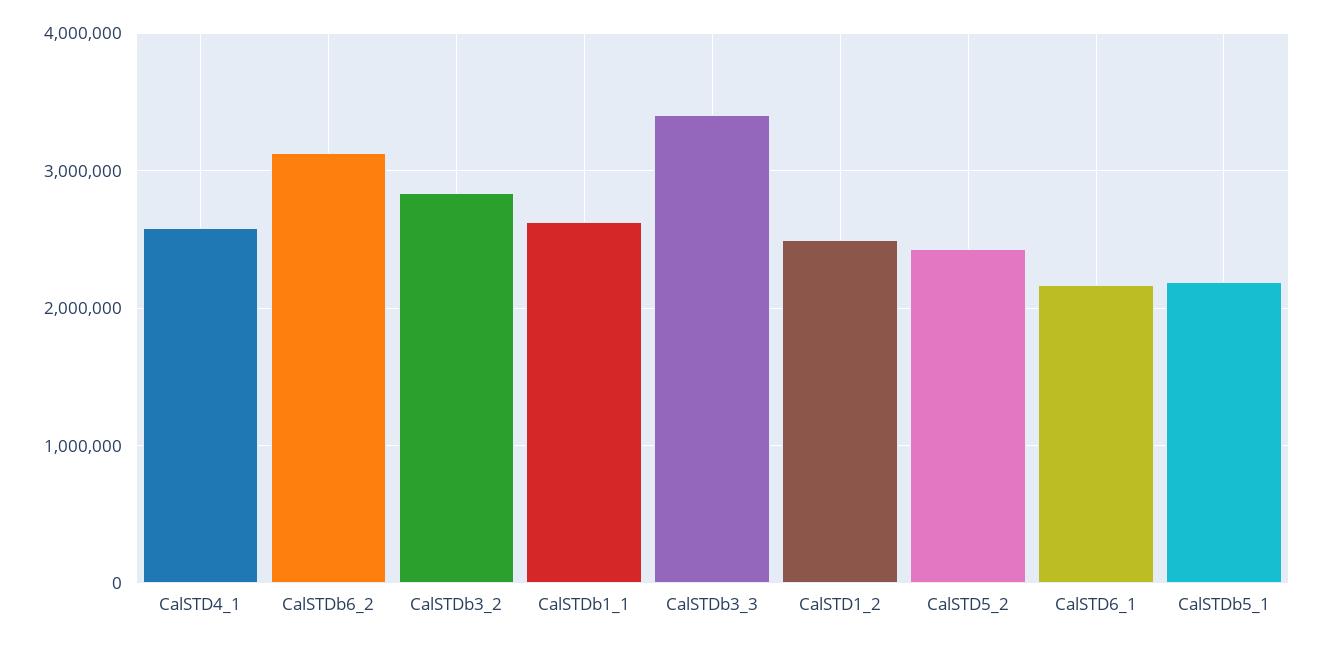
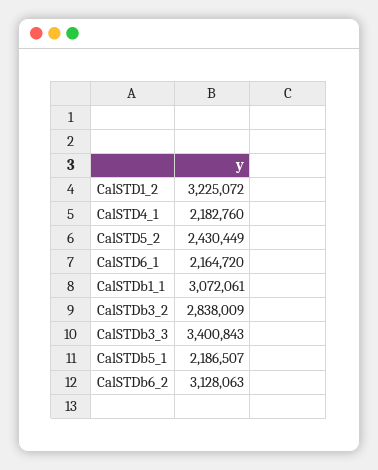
CalSTD4_1: 2600000 -> 2182760
CalSTDb1_1: 2600000 -> 3072061
CalSTD1_2: 2500000 -> 3225072

